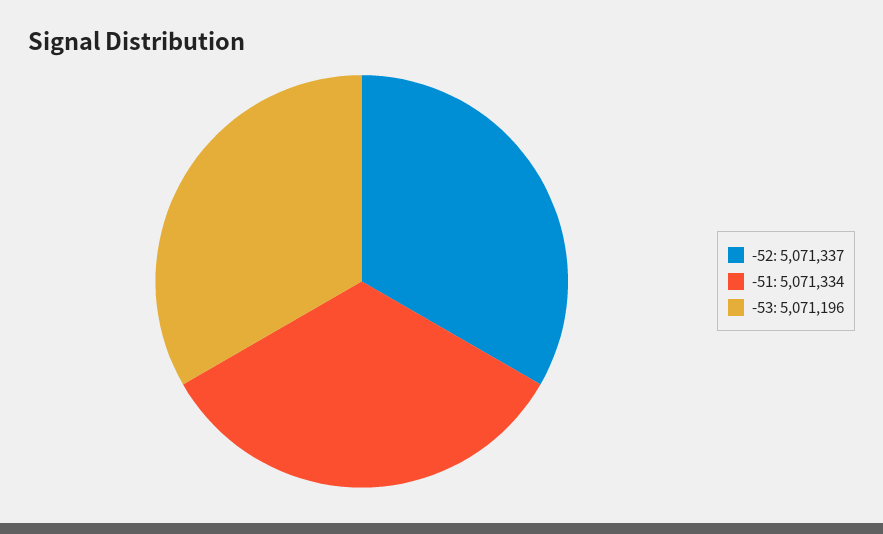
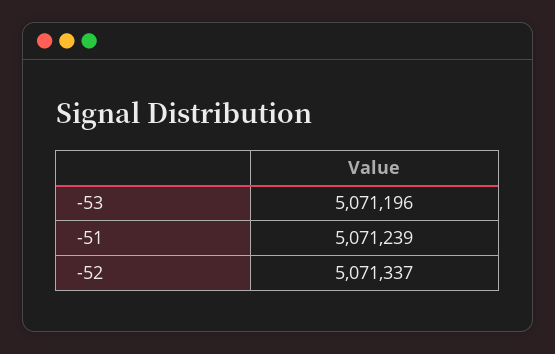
-51: 5071334 -> 5071239

